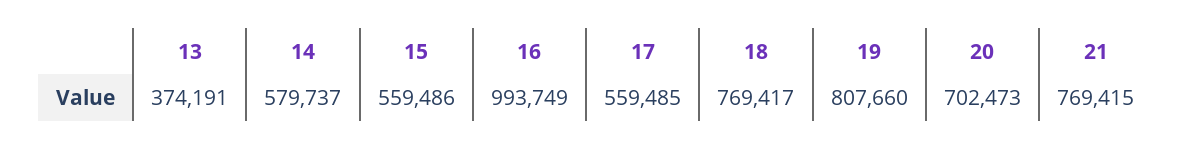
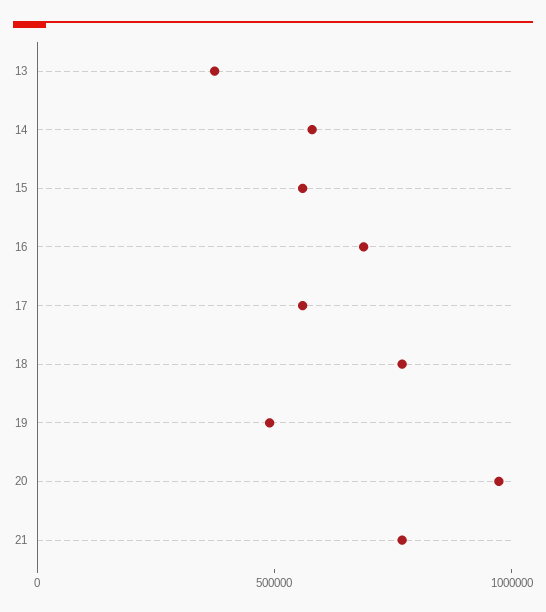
16: 993749 -> 700000
19: 807660 -> 500000
20: 702473 -> 1000000

